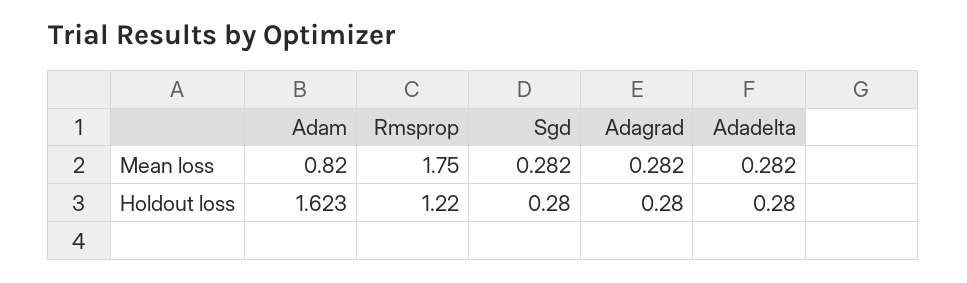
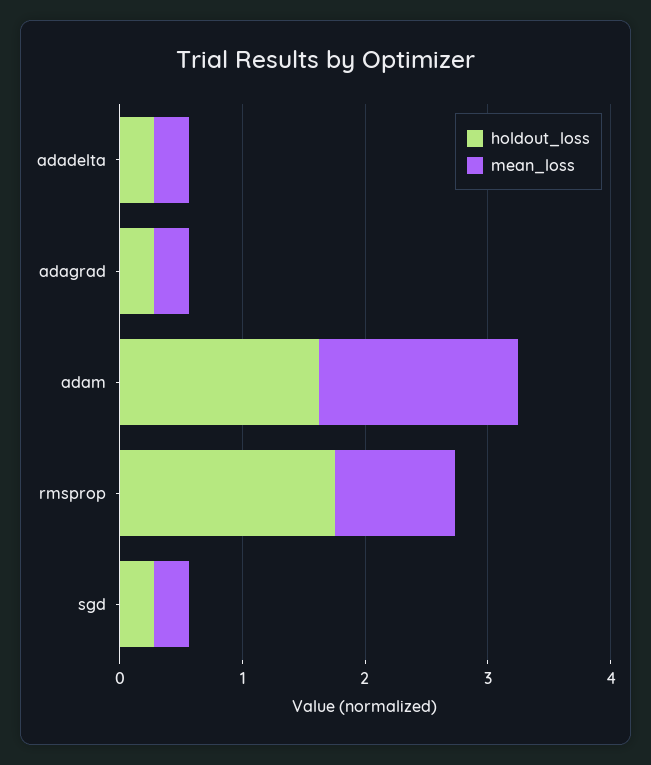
Mean loss, Adam: 0.82 -> 1.6
Mean loss, Rmsprop: 1.75 -> 1
Holdout loss, Rmsprop: 1.22 -> 1.8

